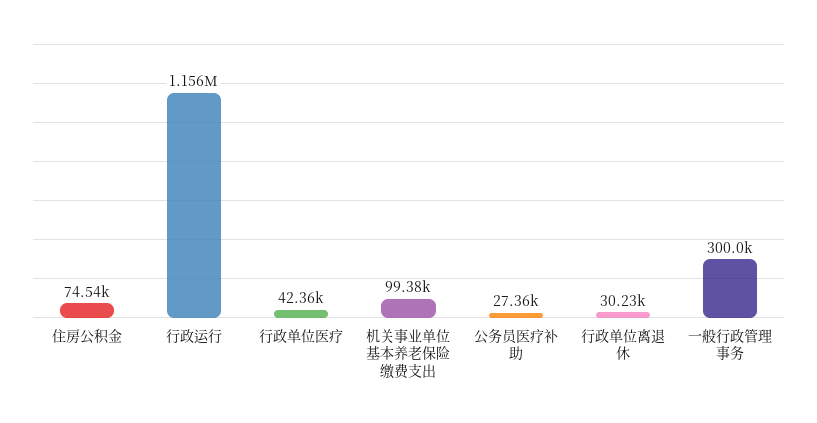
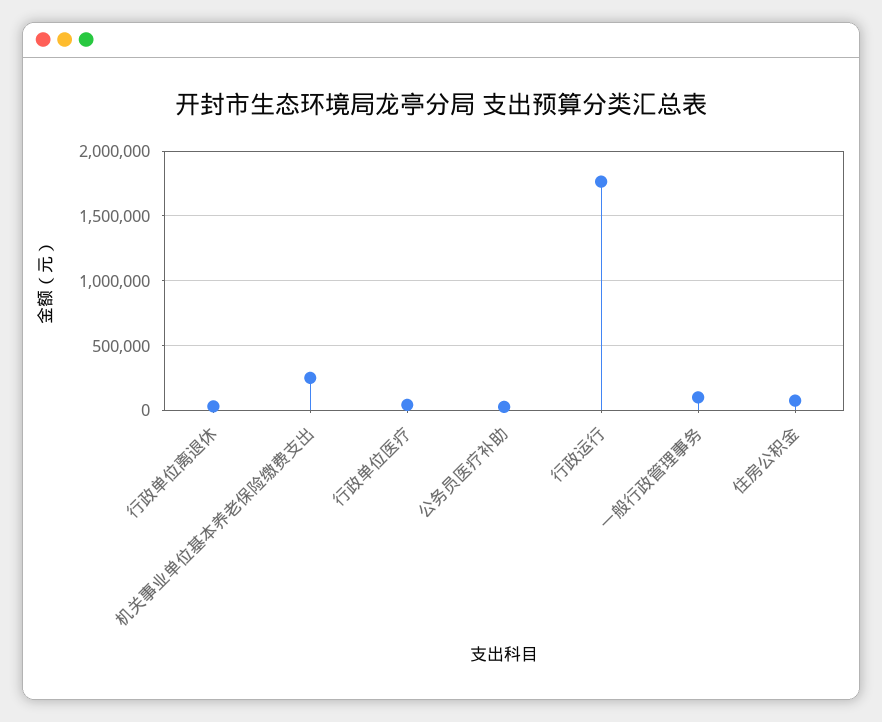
行政运行: 1156000 -> 1750000
机关事业单位基本养老保险缴费支出: 99380 -> 250000
一般行政管理事务: 300000 -> 100000

